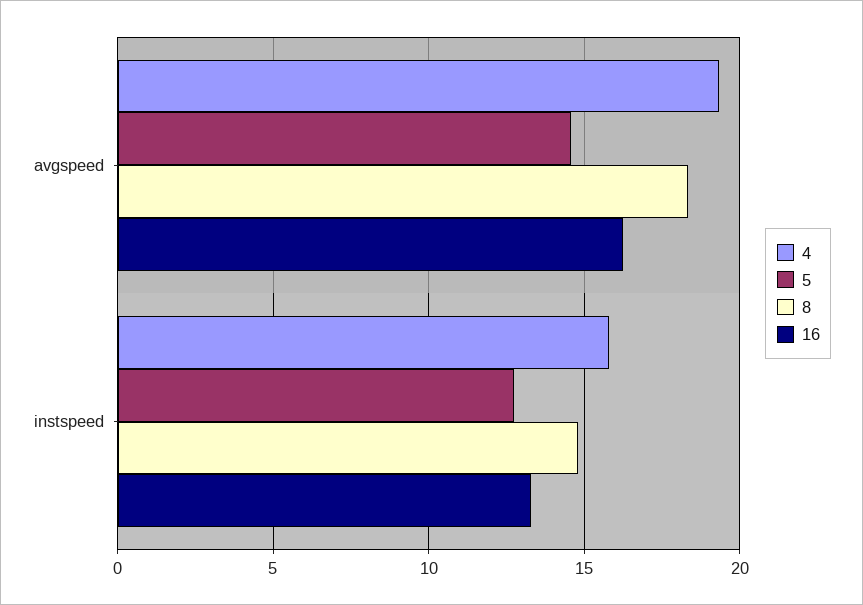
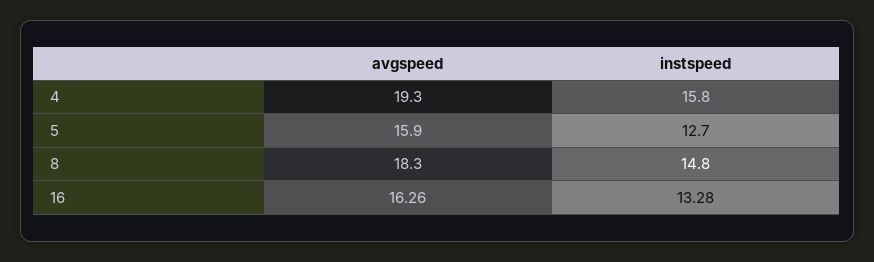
5, avgspeed: 14.5 -> 15.9

